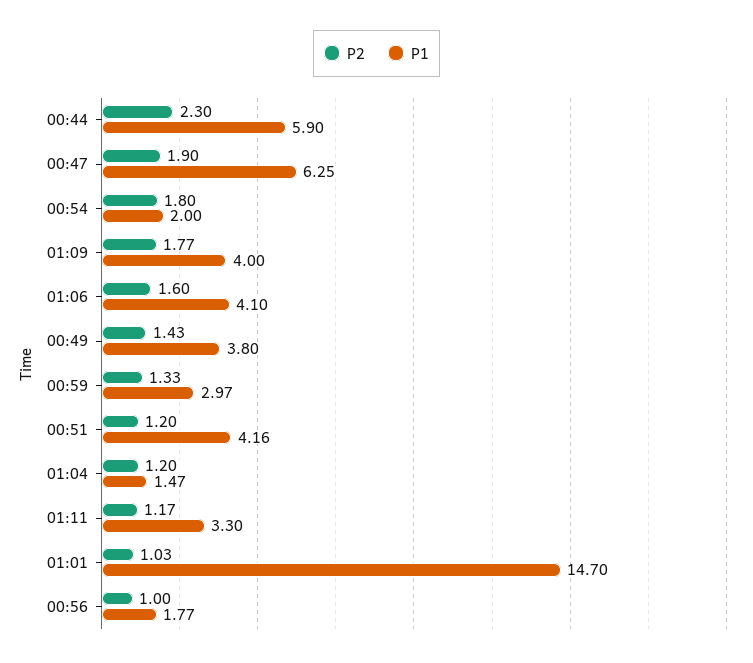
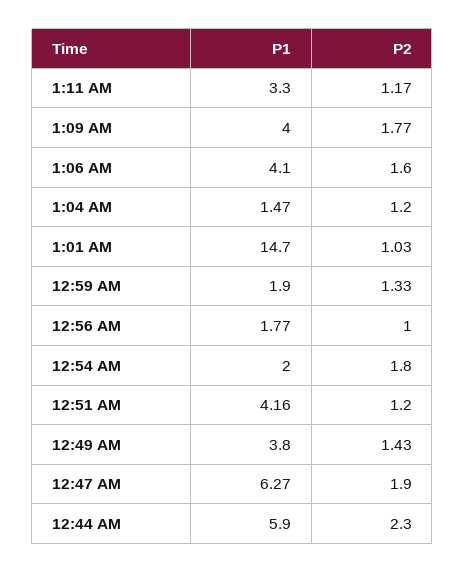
P1, 00:47: 6.25 -> 6.27
P1, 00:59: 2.97 -> 1.9

